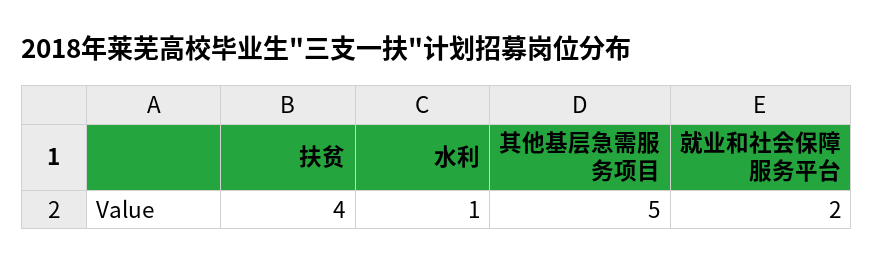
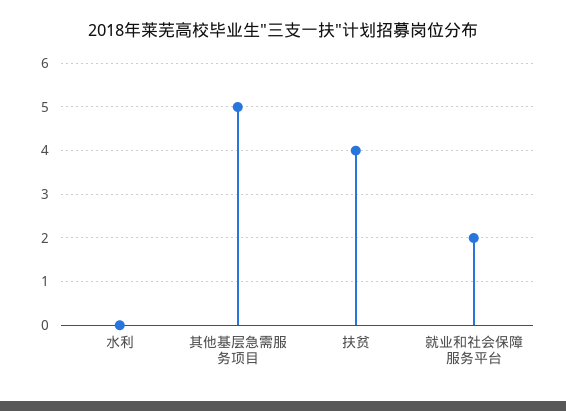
水利: 1 -> 0

